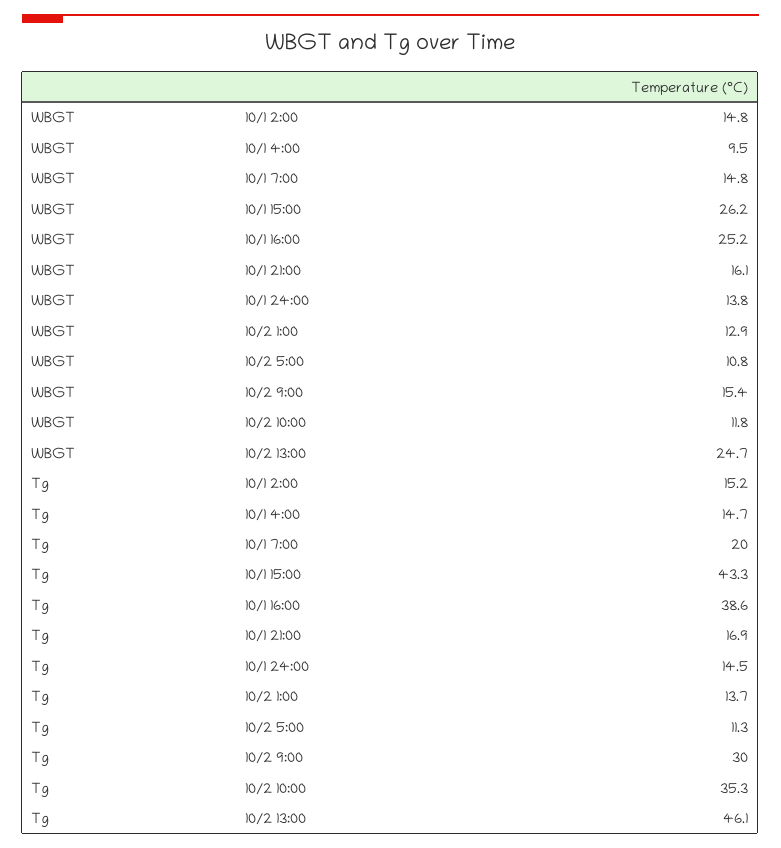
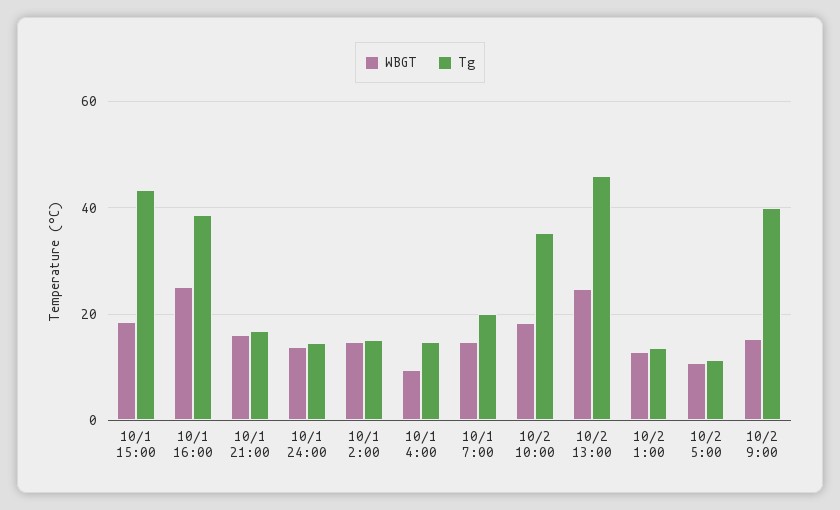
WBGT, 10/1 15:00: 26.2 -> 18
WBGT, 10/2 10:00: 11.8 -> 18
Tg, 10/2 9:00: 30 -> 40

